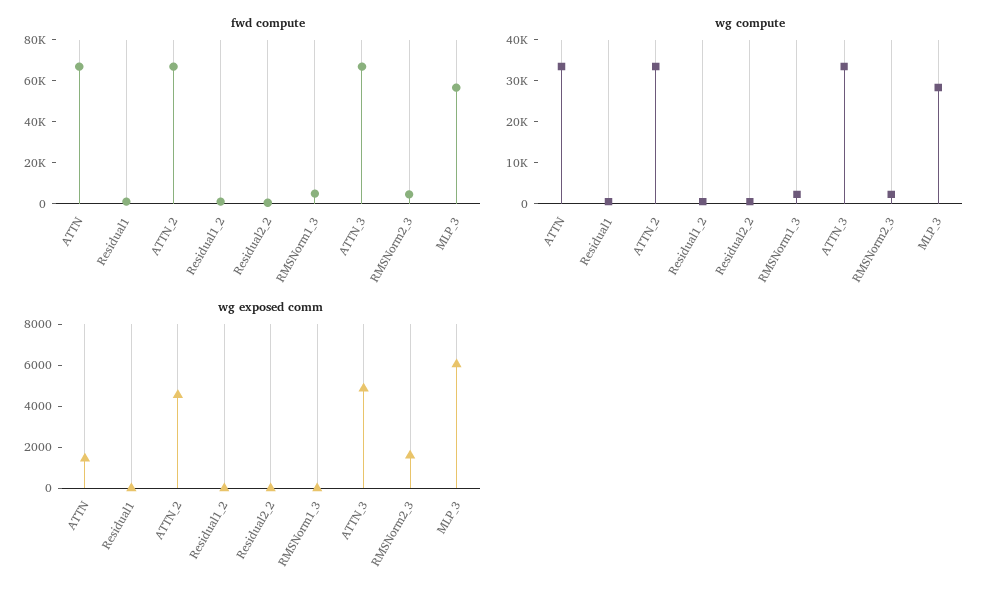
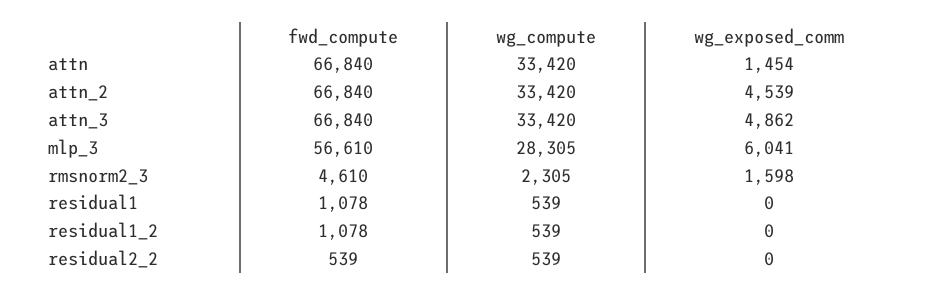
fwd compute, RMSNorm1_3: 5000 -> none
wg compute, RMSNorm1_3: 2000 -> none
wg exposed comm, RMSNorm1_3: 0 -> none

